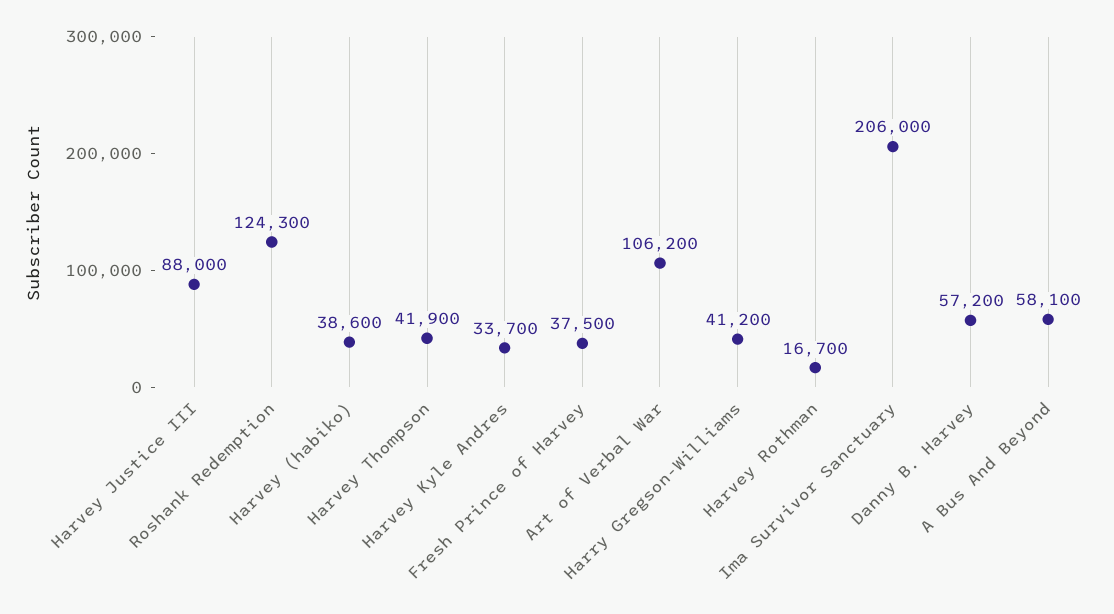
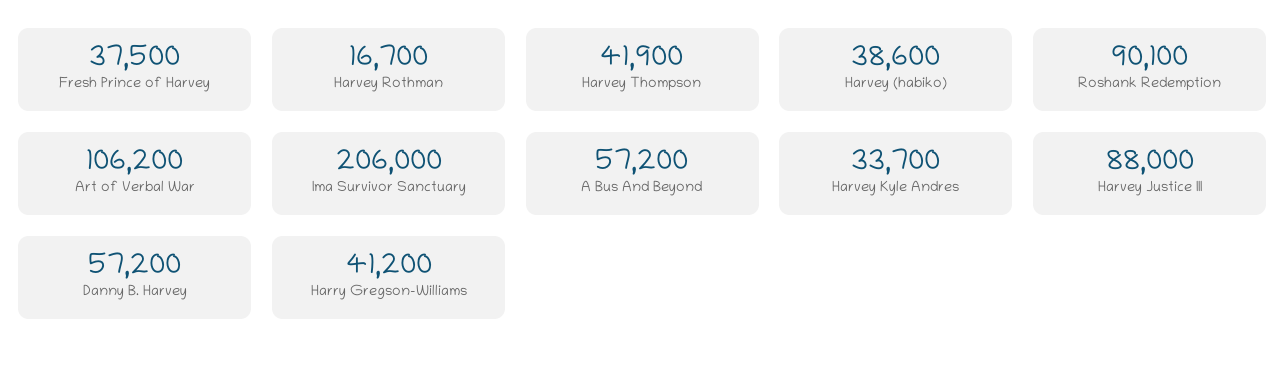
Roshank Redemption: 124300 -> 90100
A Bus And Beyond: 58100 -> 57200

